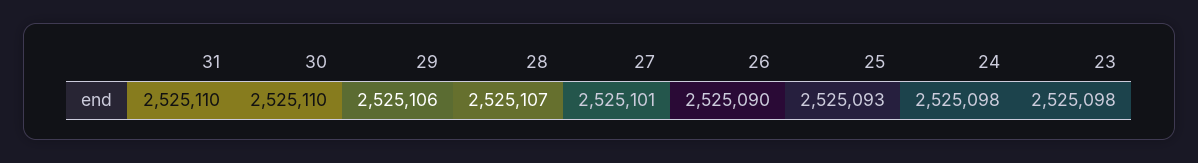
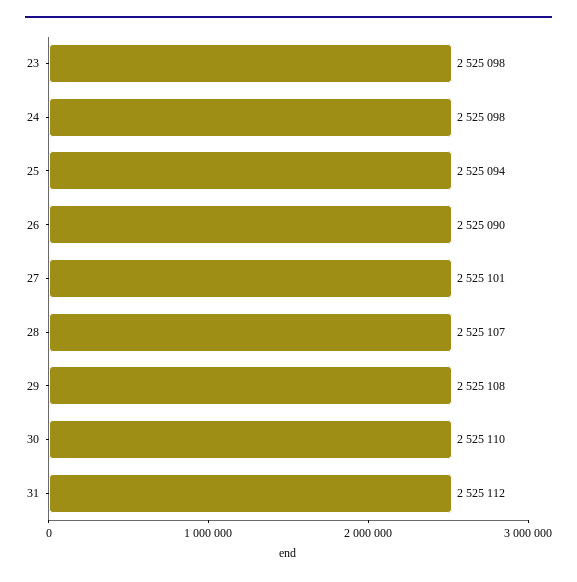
31: 2525110 -> 2525112
29: 2525106 -> 2525108
25: 2525093 -> 2525094

